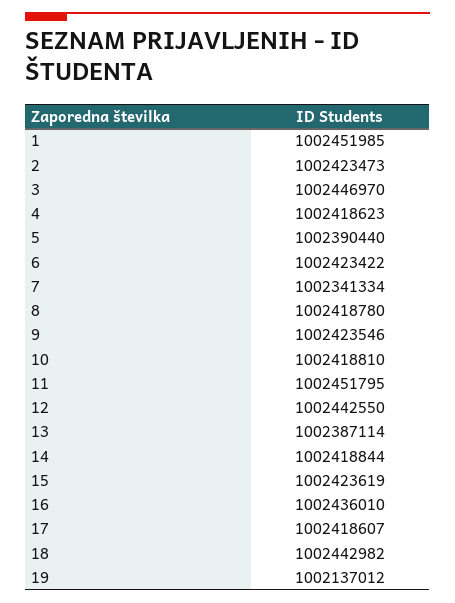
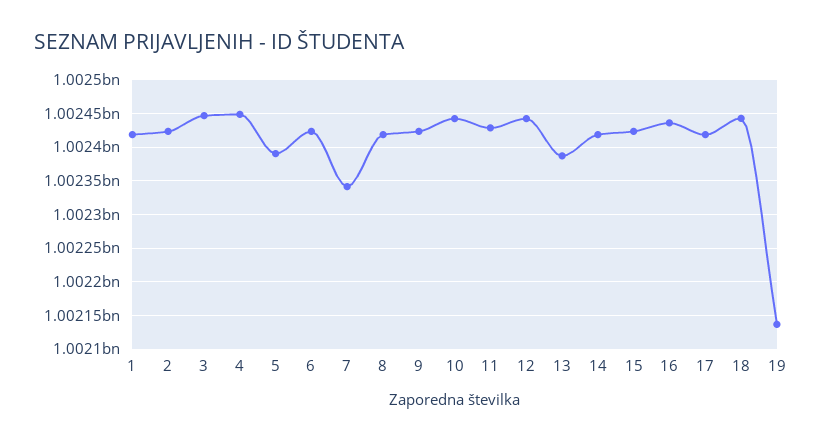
1: 1002451985 -> 1002420000
4: 1002418623 -> 1002450000
10: 1002418810 -> 1002440000
11: 1002451795 -> 1002430000

